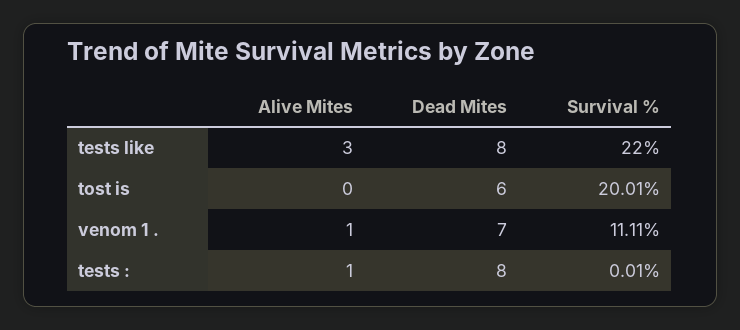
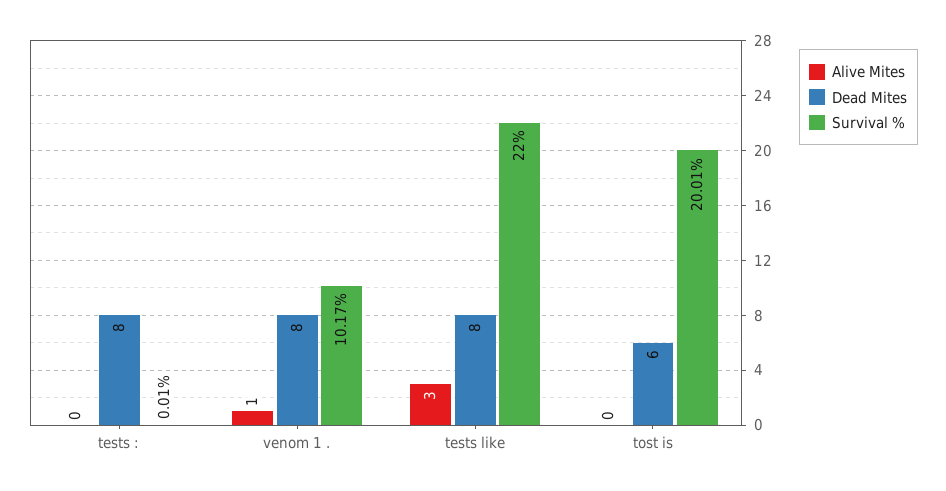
Dead Mites, venom 1 .: 7 -> 8
Survival %, venom 1 .: 11.11 -> 10.17
Alive Mites, tests :: 1 -> 0

